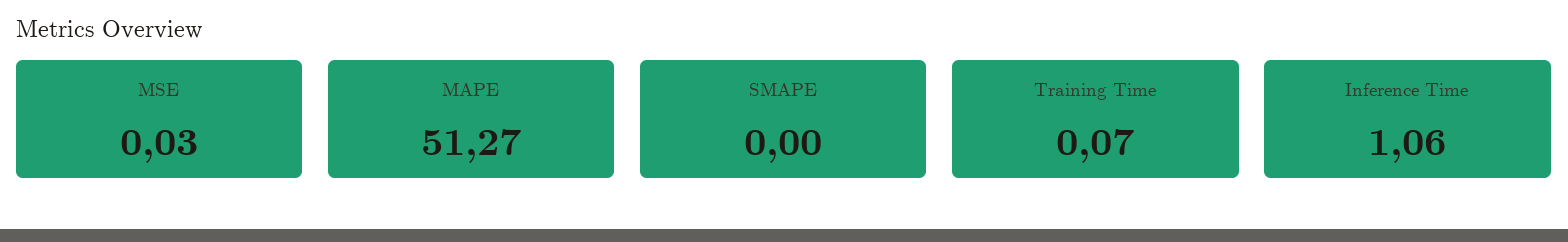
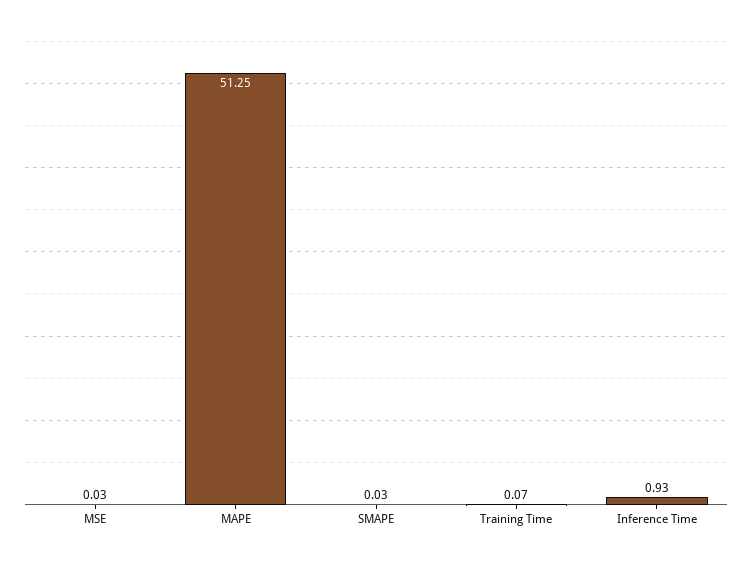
MAPE: 51.27 -> 51.25
SMAPE: 0 -> 0.03
Inference Time: 1.06 -> 0.93

